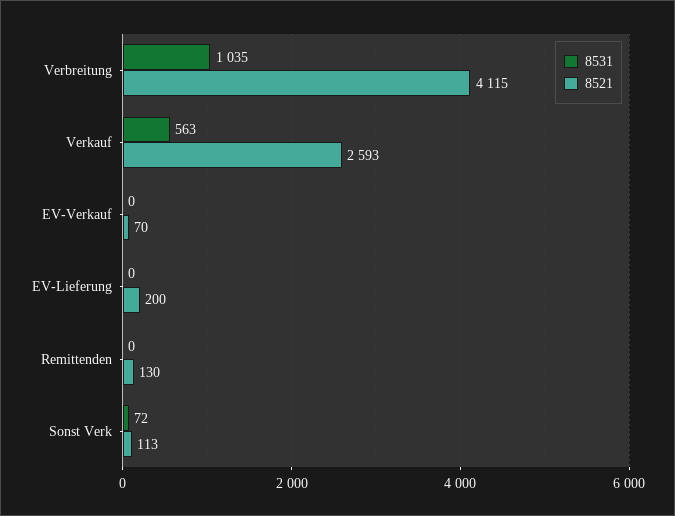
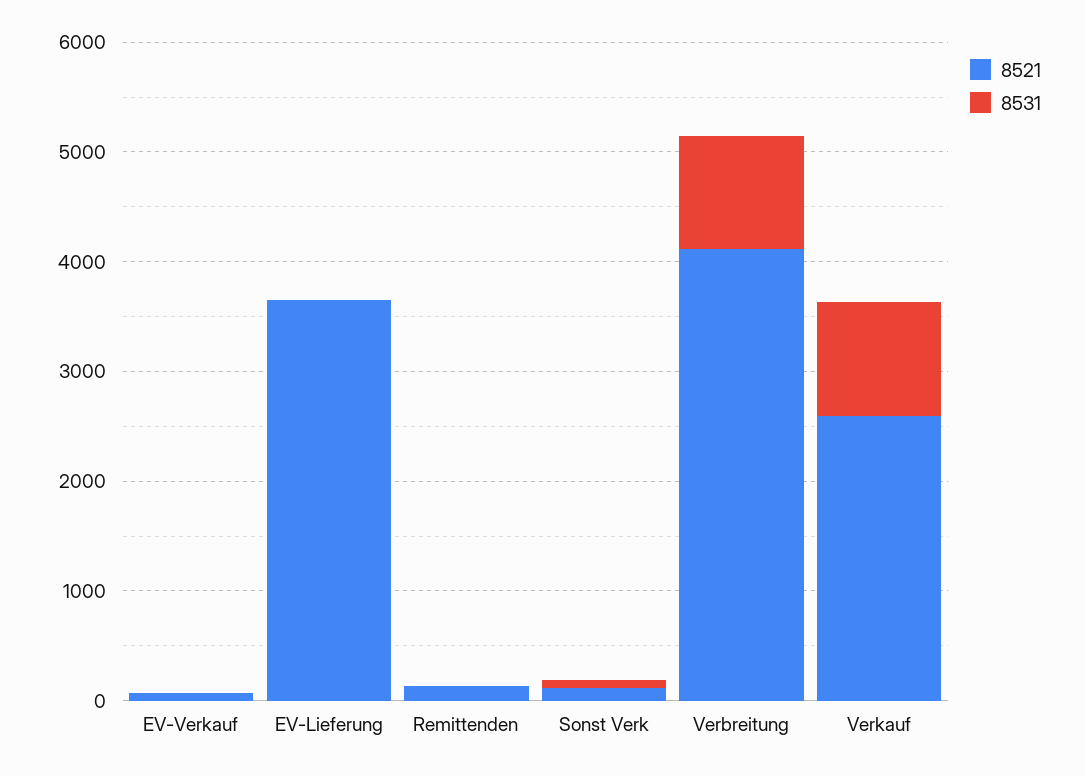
8531, Verkauf: 563 -> 1000
8521, EV-Lieferung: 200 -> 3600

